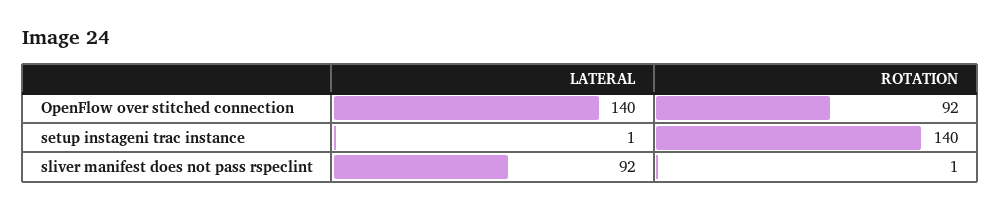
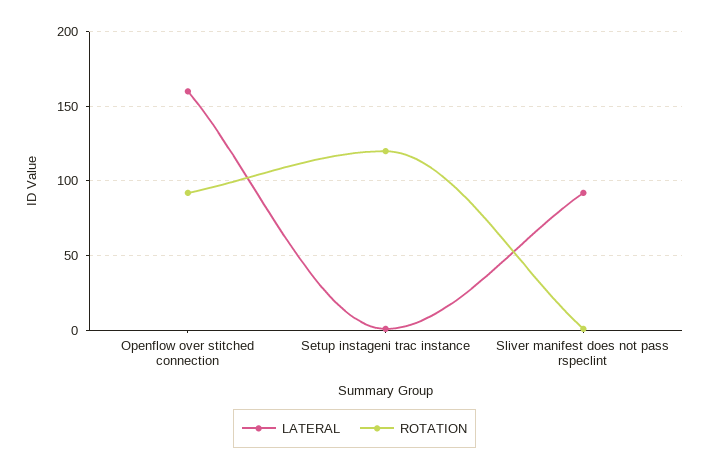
LATERAL, OpenFlow over stitched connection: 140 -> 160
ROTATION, setup instageni trac instance: 140 -> 120

